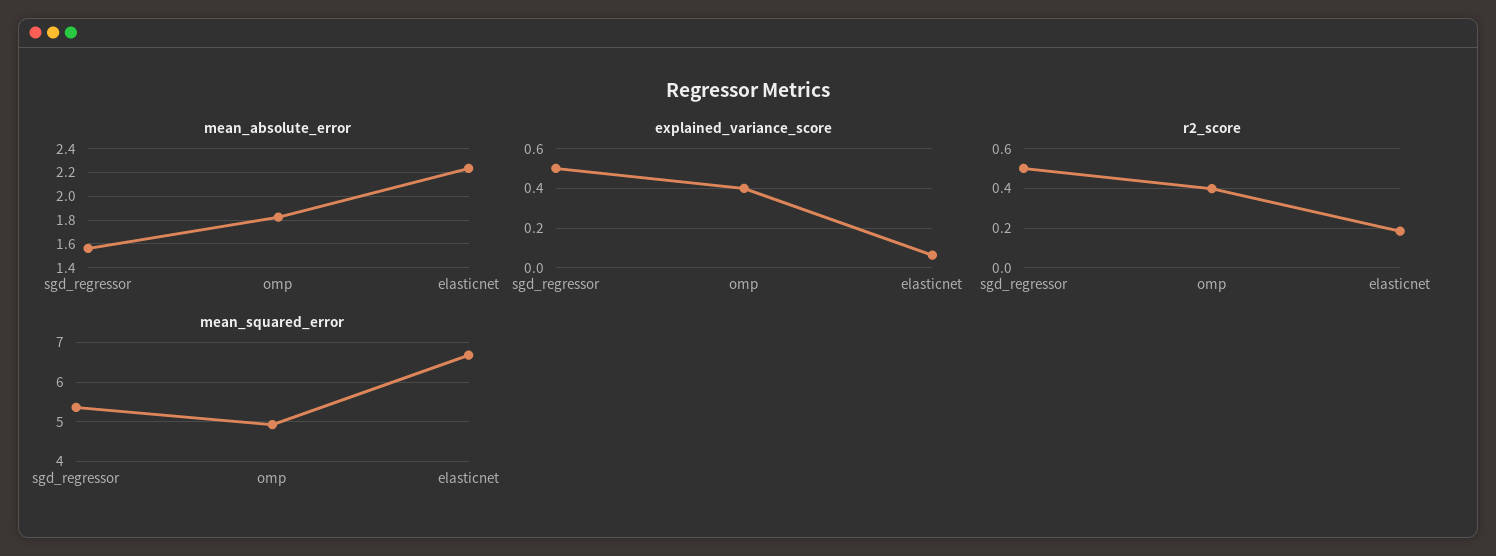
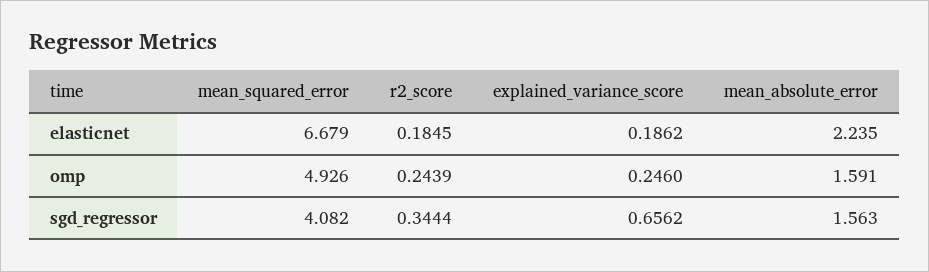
mean_absolute_error, omp: 1.8 -> 1.591
explained_variance_score, sgd_regressor: 0.5 -> 0.6562
explained_variance_score, omp: 0.4 -> 0.246
explained_variance_score, elasticnet: 0.05 -> 0.1862
r2_score, sgd_regressor: 0.5 -> 0.3444
r2_score, omp: 0.4 -> 0.2439
mean_squared_error, sgd_regressor: 5.4 -> 4.082

